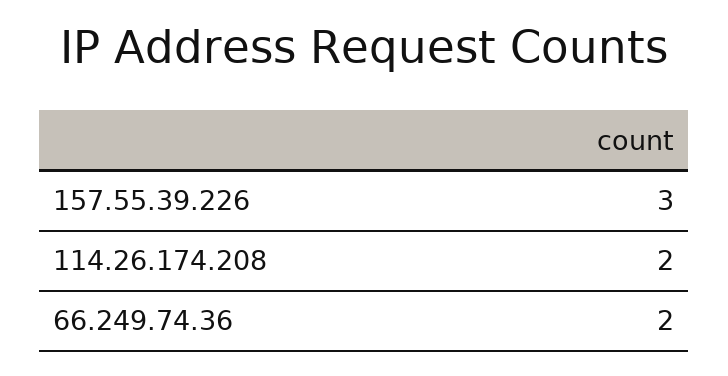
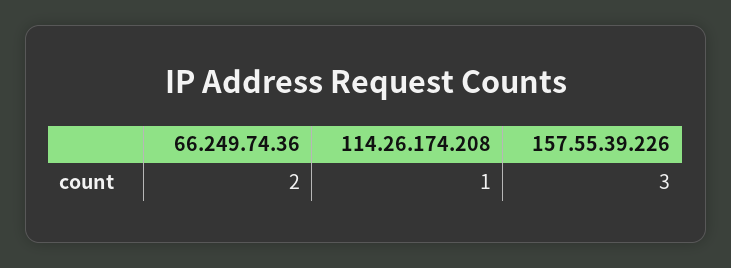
114.26.174.208: 2 -> 1

